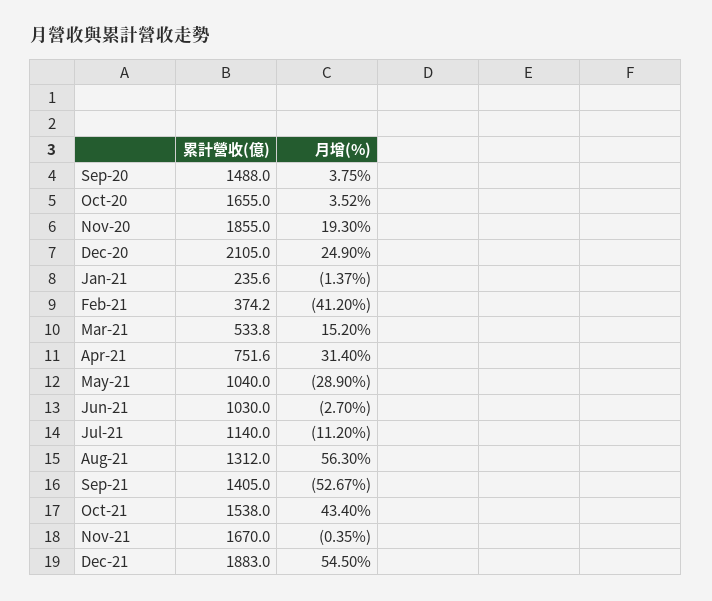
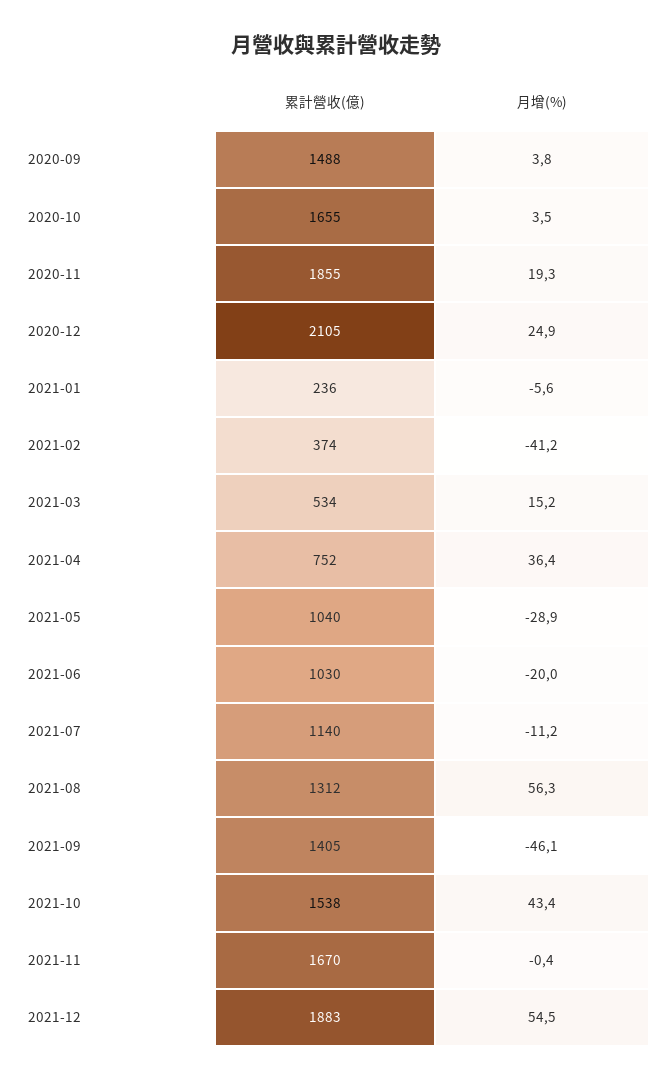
月增(%), Jan-21: -1.37 -> -5.6
月增(%), Apr-21: 31.4 -> 36.4
月增(%), Jun-21: -2.7 -> -20
月增(%), Sep-21: -52.67 -> -46.1

